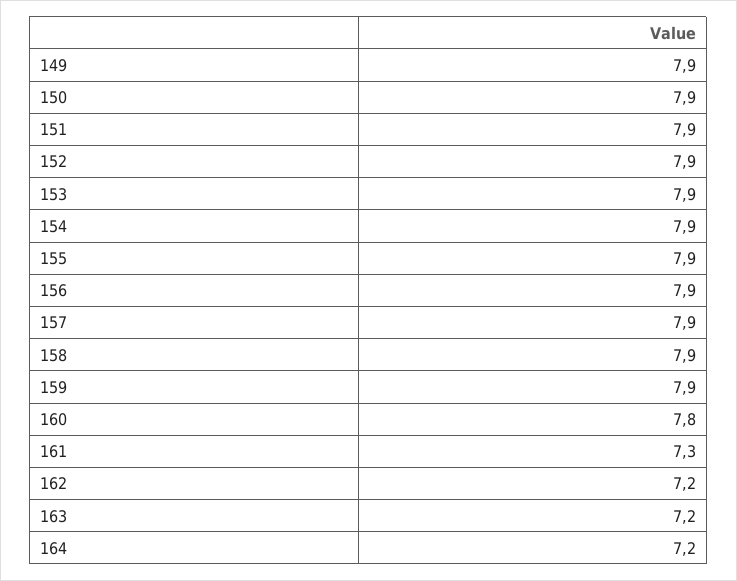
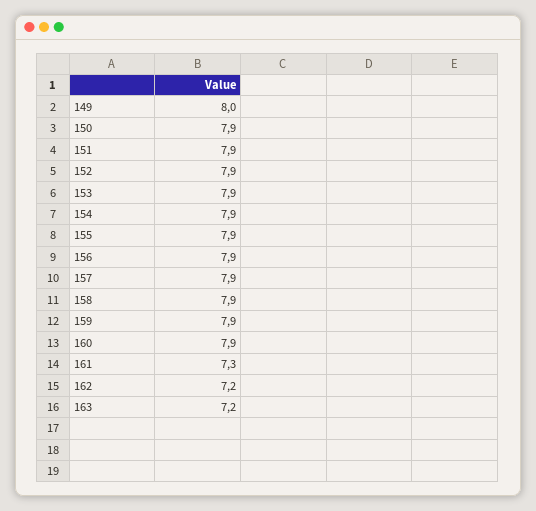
149: 7.9 -> 8
160: 7.8 -> 7.9
164: 7.2 -> none

